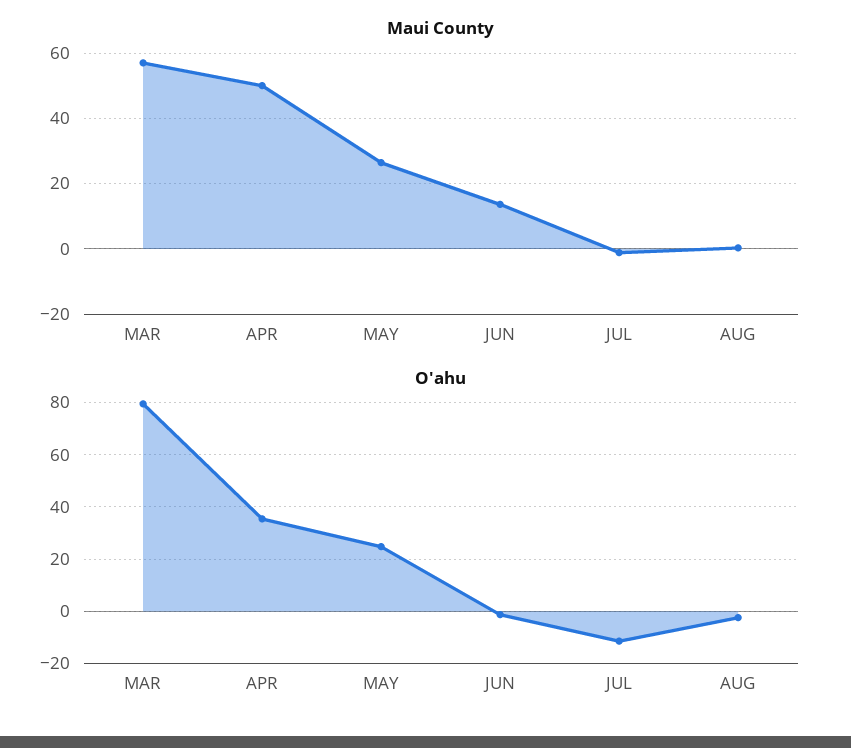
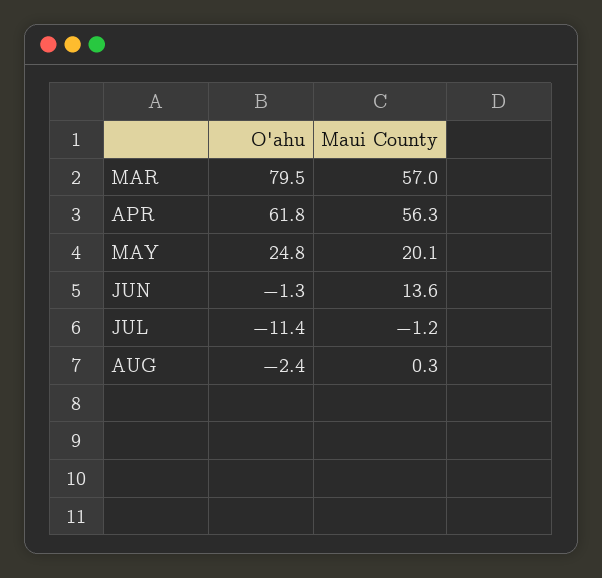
Maui County, APR: 50 -> 56.3
Maui County, MAY: 26 -> 20.1
O'ahu, APR: 35 -> 61.8

